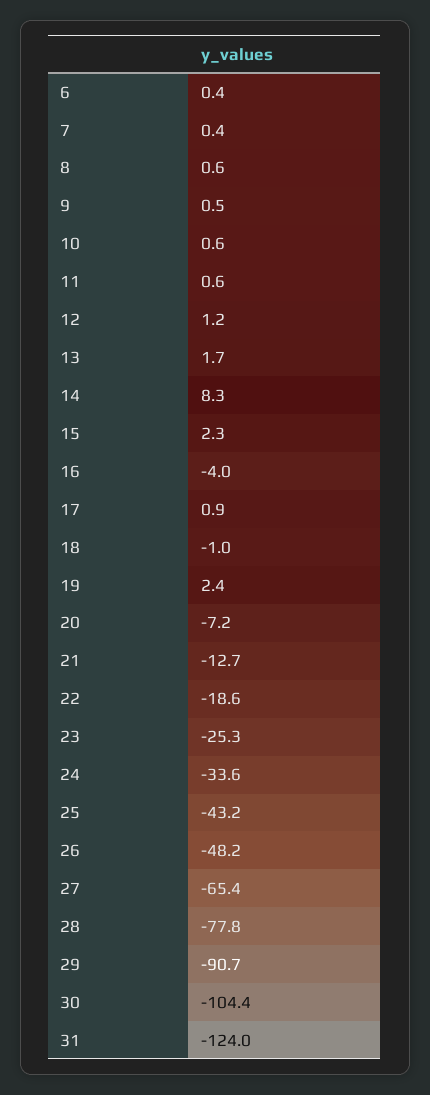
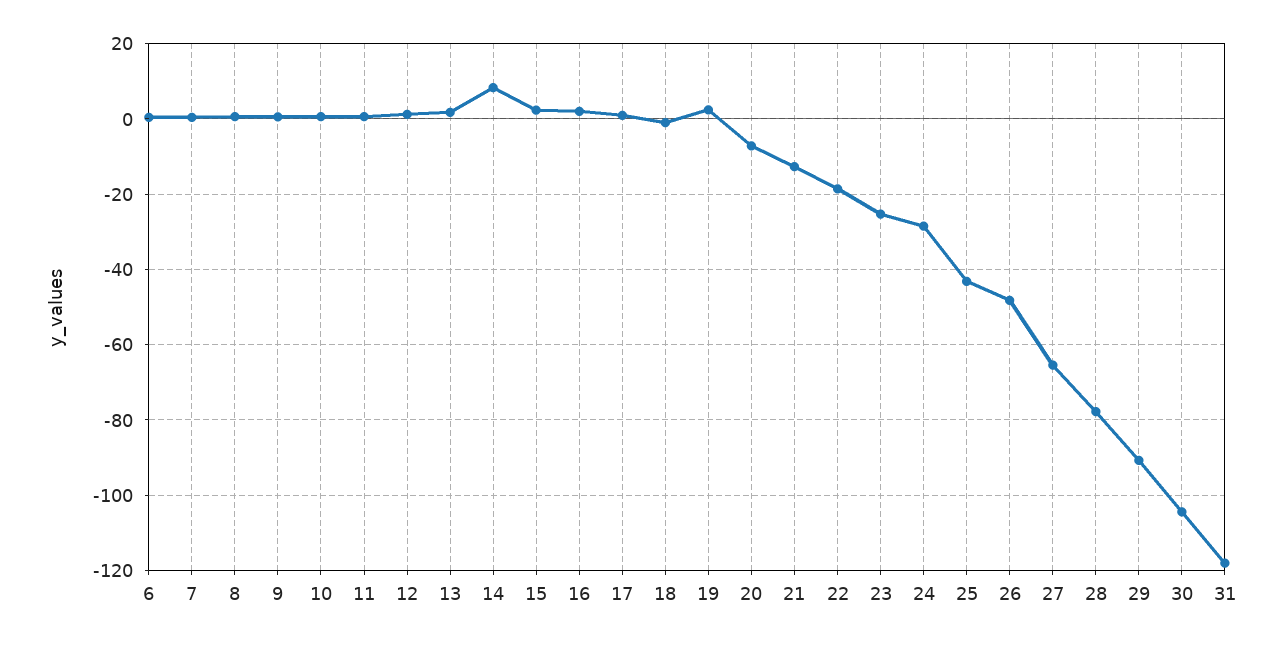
16: -4 -> 2
24: -33.6 -> -28
31: -124 -> -118

